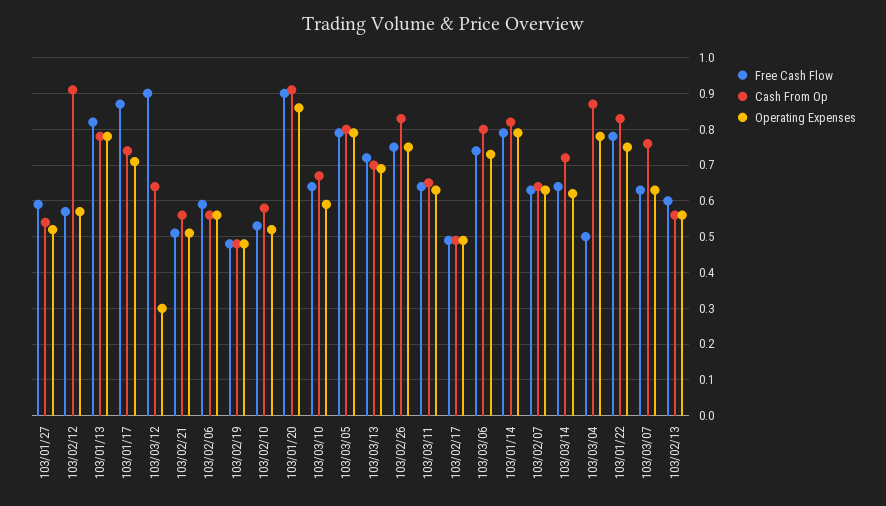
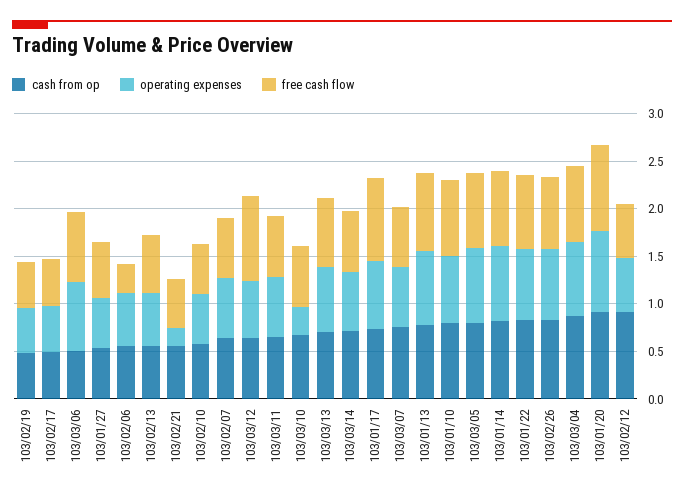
Operating Expenses, 103/03/12: 0.3 -> 0.6
Operating Expenses, 103/02/21: 0.5 -> 0.2
Free Cash Flow, 103/02/06: 0.6 -> 0.3
Operating Expenses, 103/03/10: 0.6 -> 0.3
Cash From Op, 103/03/06: 0.8 -> 0.5
Free Cash Flow, 103/03/04: 0.5 -> 0.8
Cash From Op, 103/01/10: none -> 0.8
Operating Expenses, 103/01/10: none -> 0.7
Free Cash Flow, 103/01/10: none -> 0.8

